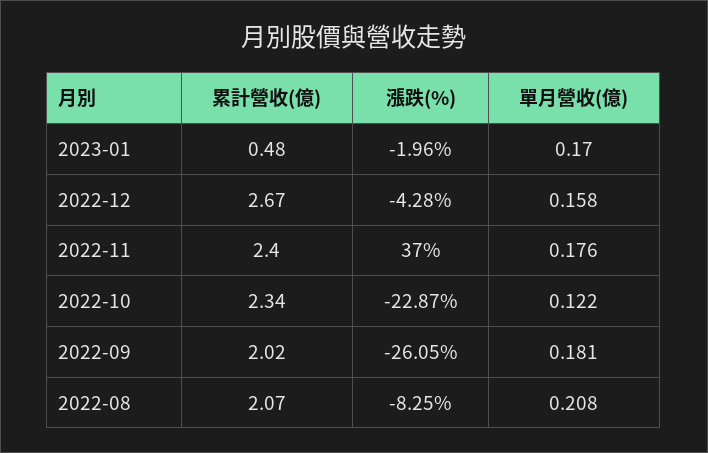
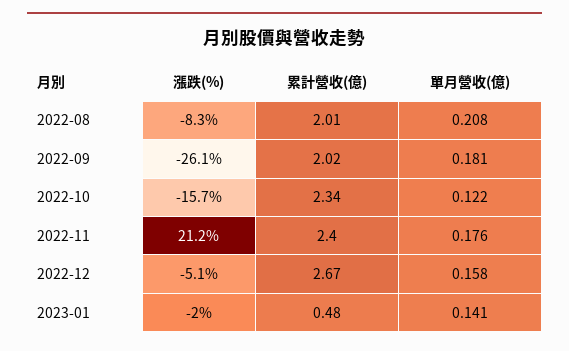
單月營收(億), 2023-01: 0.17 -> 0.141
漲跌(%), 2022-12: -4.28 -> -5.1
漲跌(%), 2022-11: 37 -> 21.2
漲跌(%), 2022-10: -22.87 -> -15.7
累計營收(億), 2022-08: 2.07 -> 2.01

